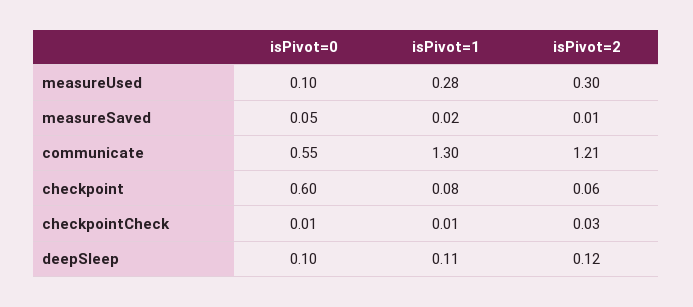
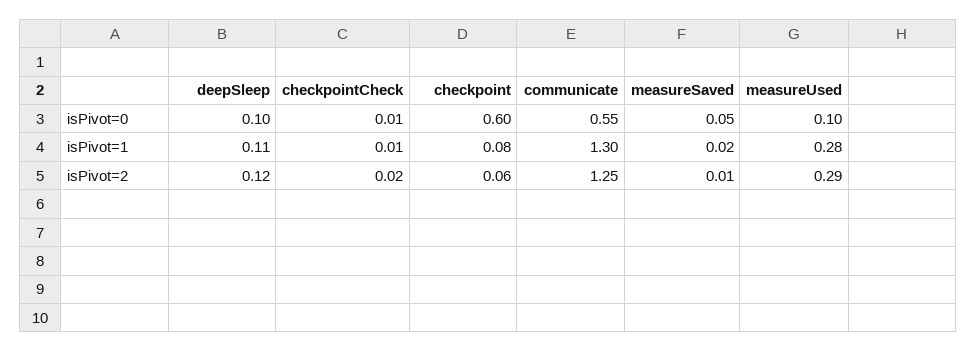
isPivot=2, measureUsed: 0.3 -> 0.29
isPivot=2, communicate: 1.21 -> 1.25
isPivot=2, checkpointCheck: 0.03 -> 0.02

